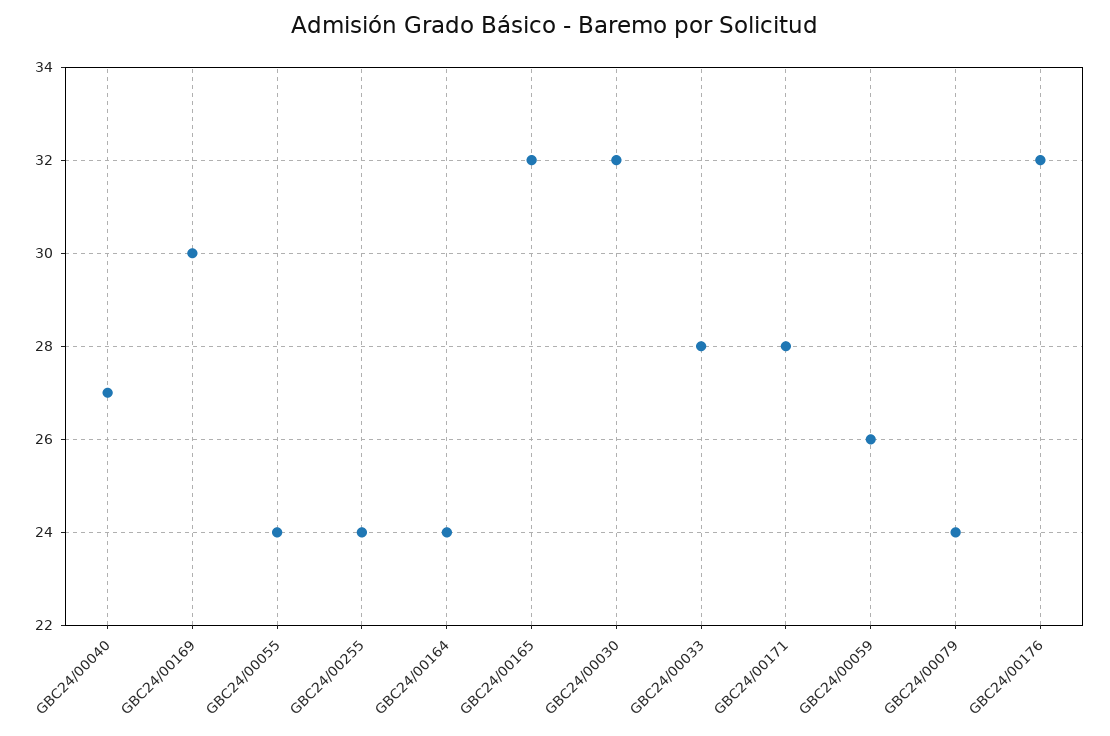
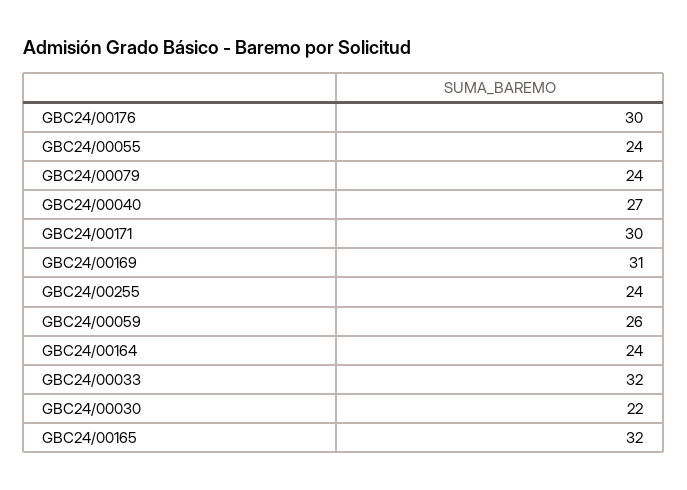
GBC24/00169: 30 -> 31
GBC24/00030: 32 -> 22
GBC24/00033: 28 -> 32
GBC24/00171: 28 -> 30
GBC24/00176: 32 -> 30

